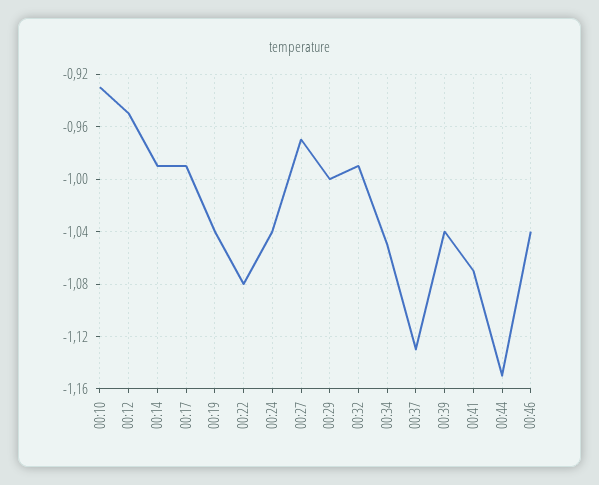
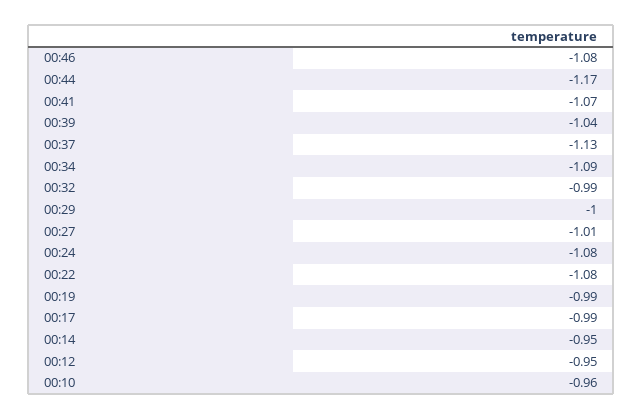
00:10: -0.93 -> -0.96
00:14: -0.99 -> -0.95
00:19: -1.04 -> -0.99
00:24: -1.04 -> -1.08
00:27: -0.97 -> -1.01
00:34: -1.05 -> -1.09
00:44: -1.15 -> -1.17
00:46: -1.04 -> -1.08

